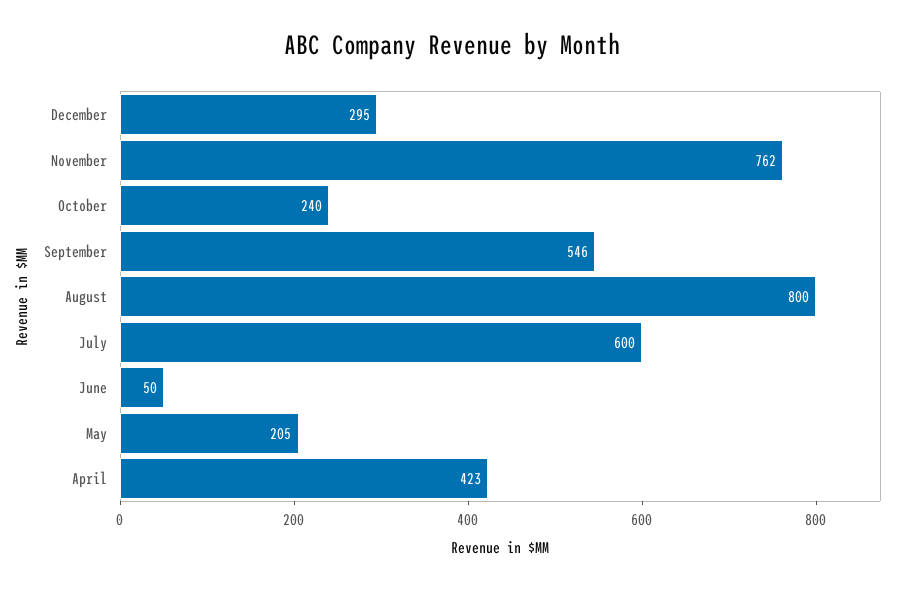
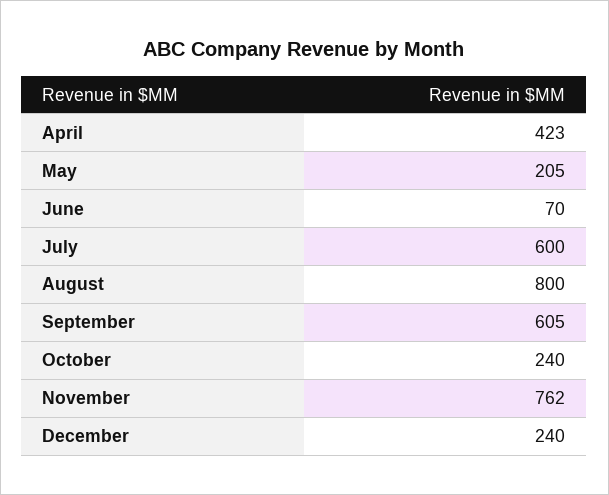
December: 295 -> 240
September: 546 -> 605
June: 50 -> 70

